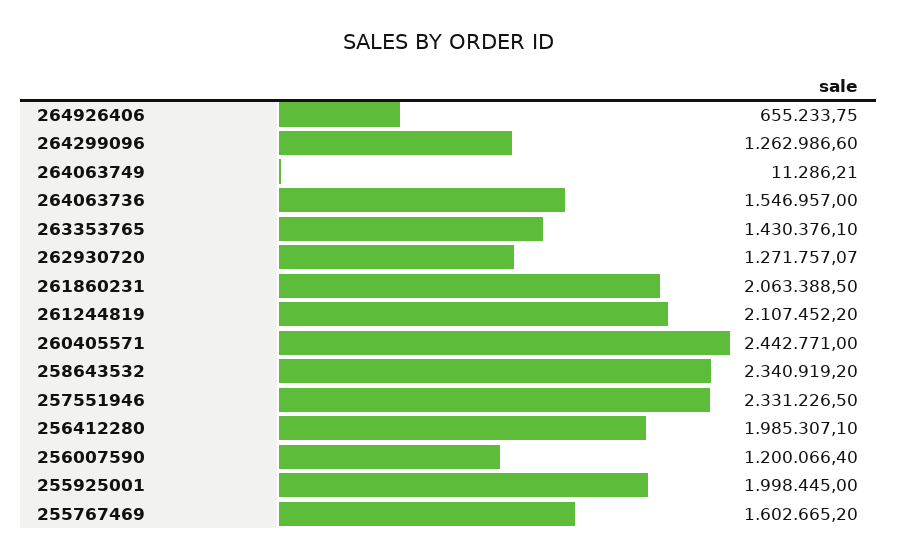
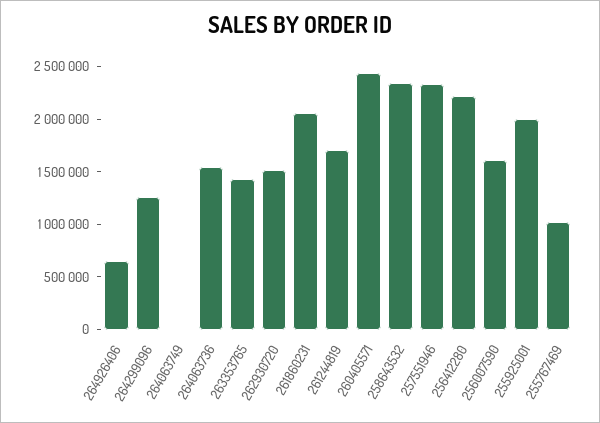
262930720: 1271757.07 -> 1500000
261244819: 2107452.2 -> 1700000
256412280: 1985307.1 -> 2200000
256007590: 1200066.4 -> 1600000
255767469: 1602665.2 -> 1000000

